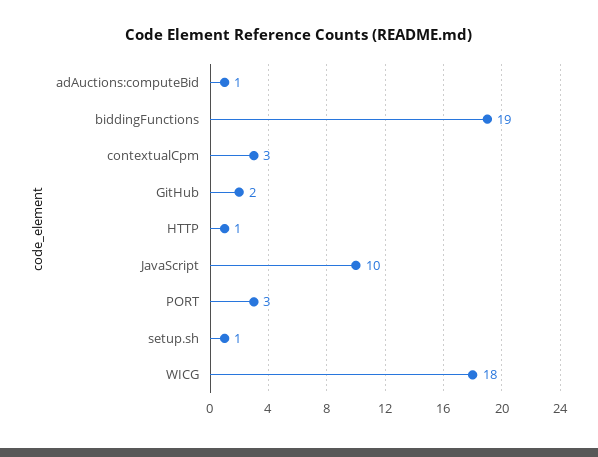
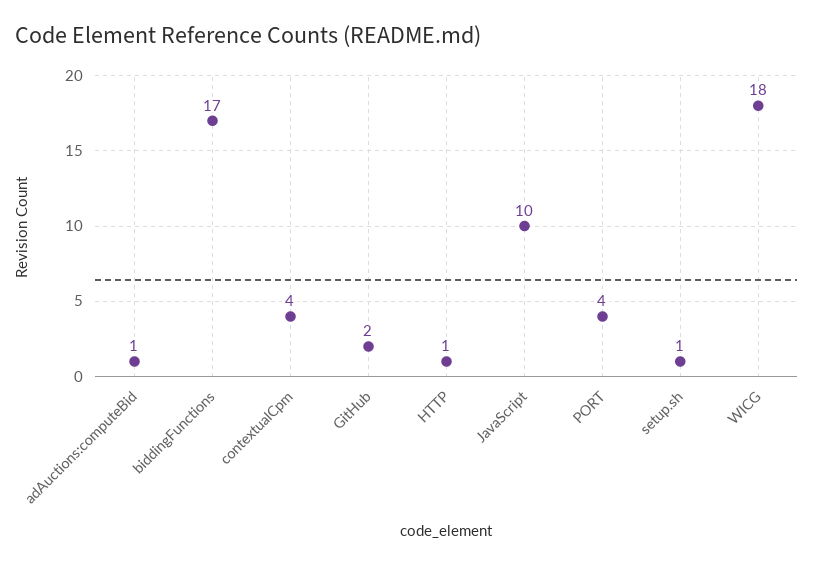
biddingFunctions: 19 -> 17
contextualCpm: 3 -> 4
PORT: 3 -> 4

